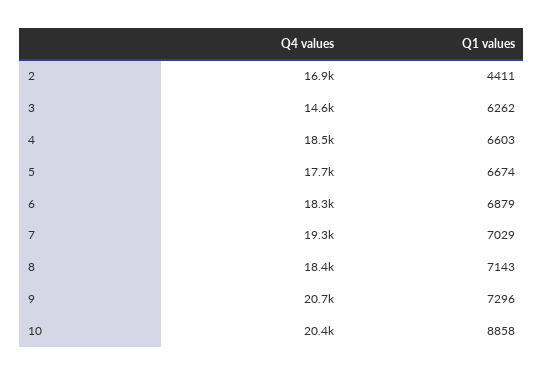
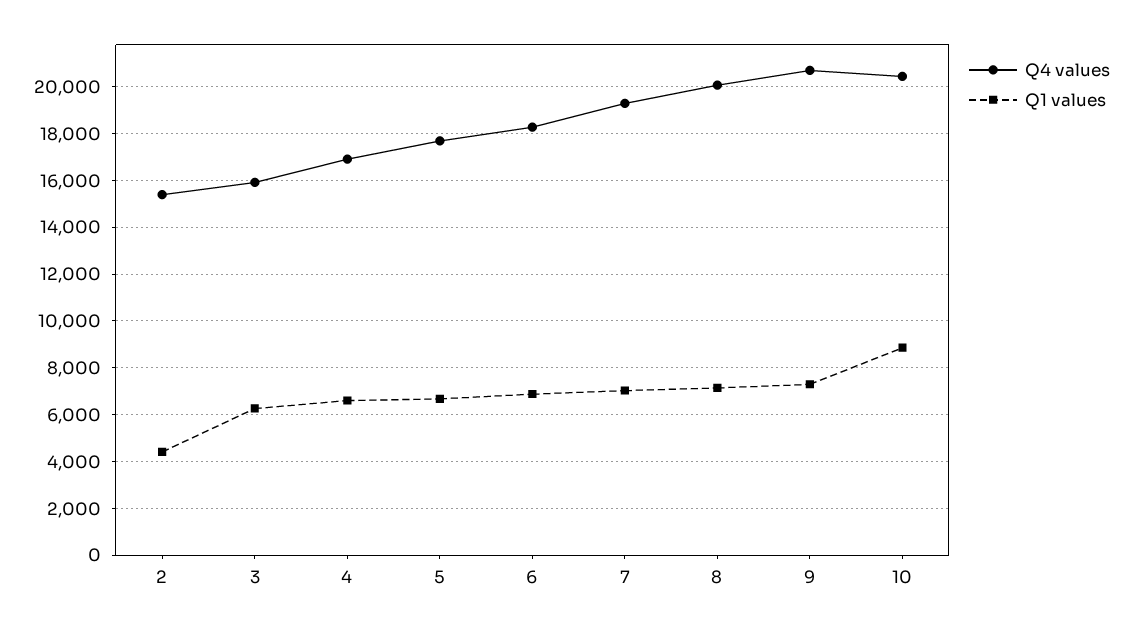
Q4 values, 2: 16900 -> 15500
Q4 values, 3: 14600 -> 16000
Q4 values, 4: 18500 -> 17000
Q4 values, 8: 18400 -> 20000

